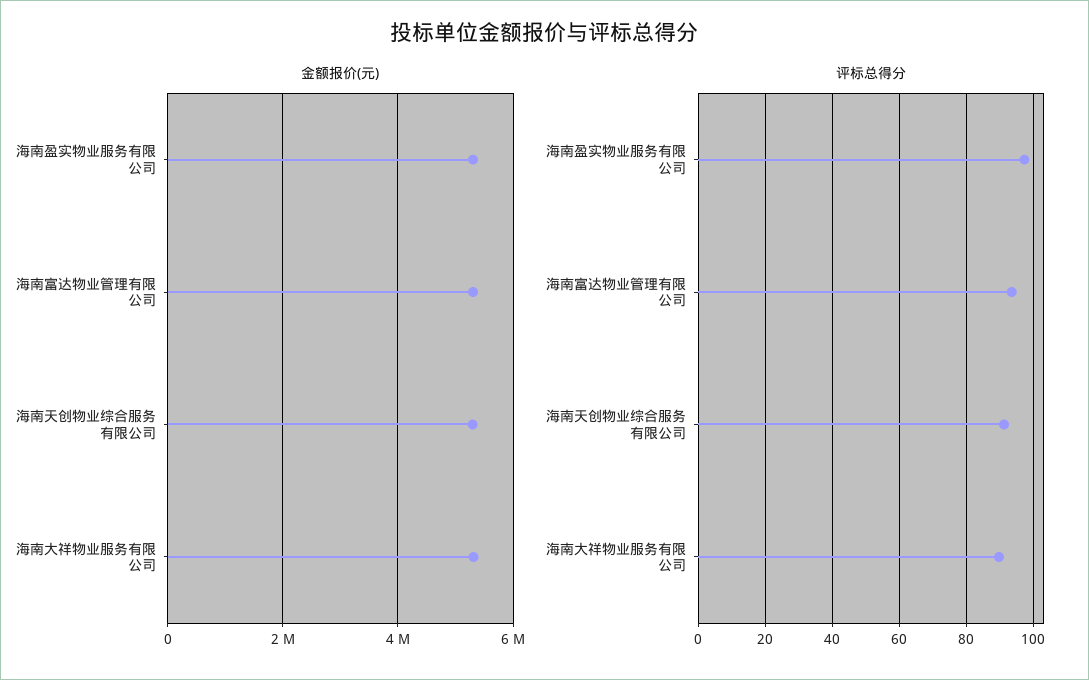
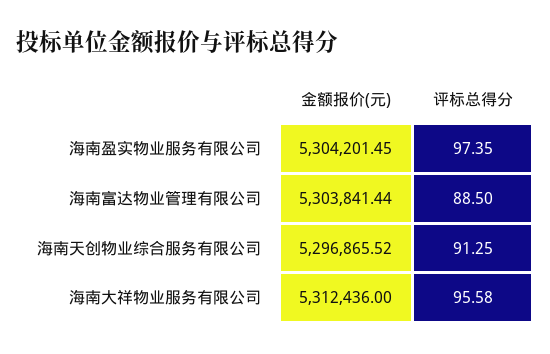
评标总得分, 海南富达物业管理有限公司: 94 -> 88.5
评标总得分, 海南大祥物业服务有限公司: 90 -> 95.58

